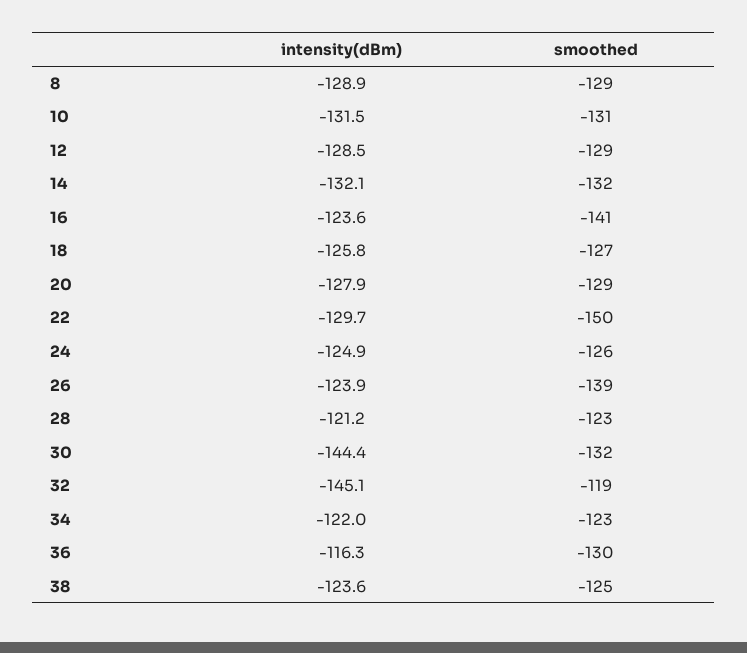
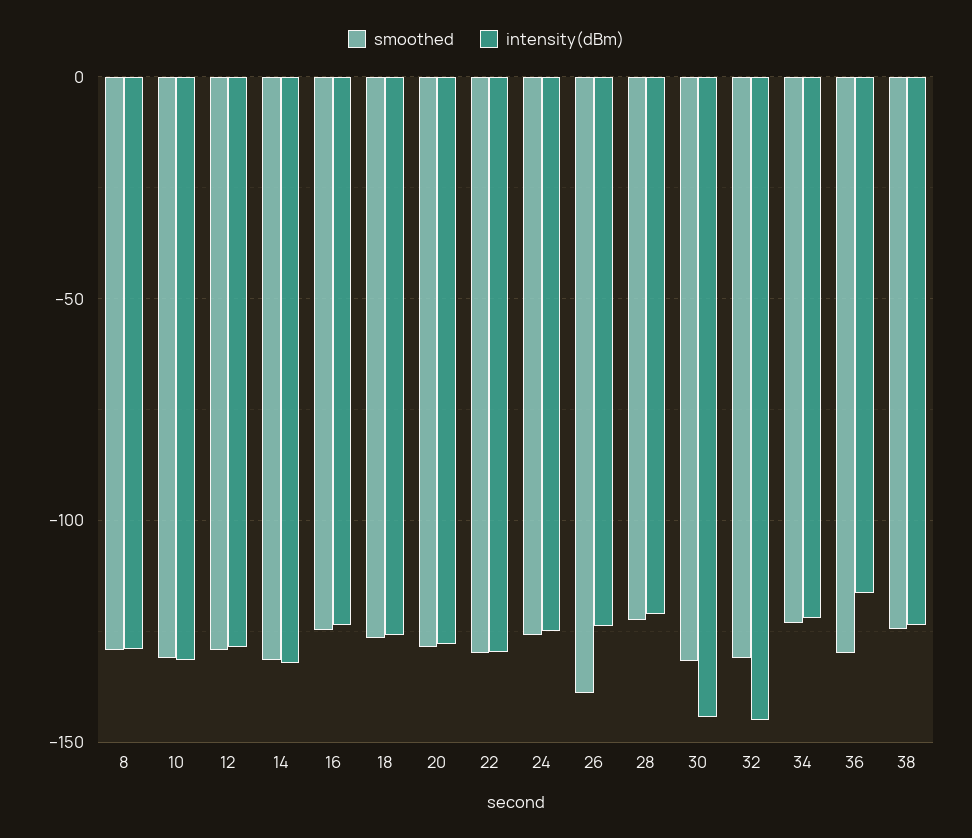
smoothed, 16: -141 -> -125
smoothed, 22: -150 -> -130
smoothed, 32: -119 -> -130

